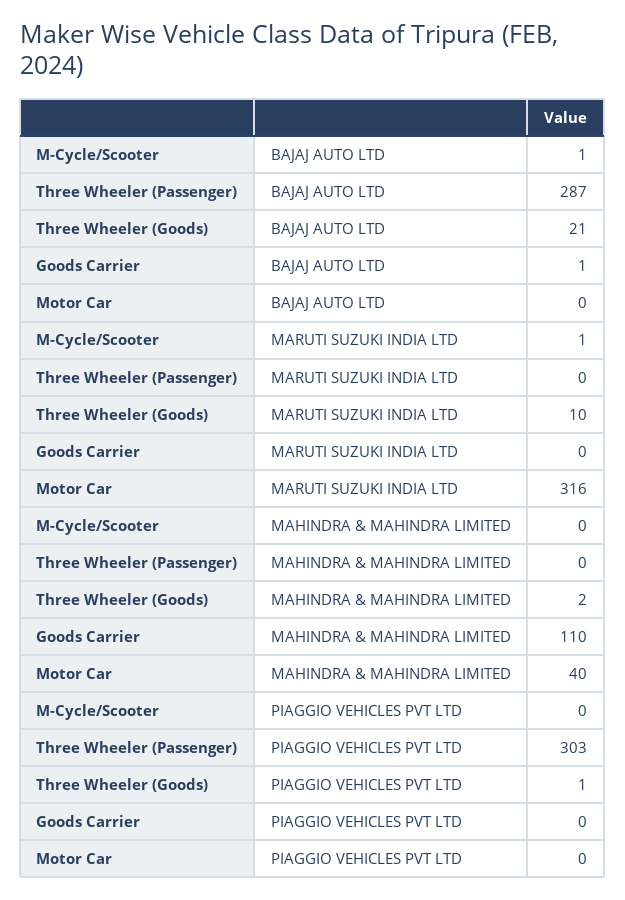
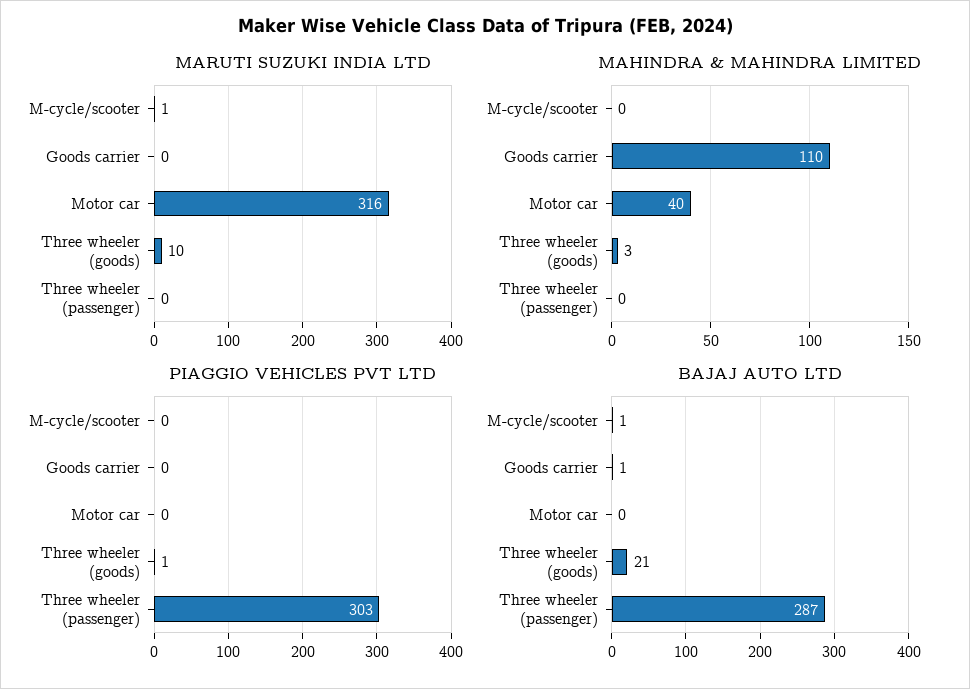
MAHINDRA & MAHINDRA LIMITED, Three Wheeler (Goods): 2 -> 3

